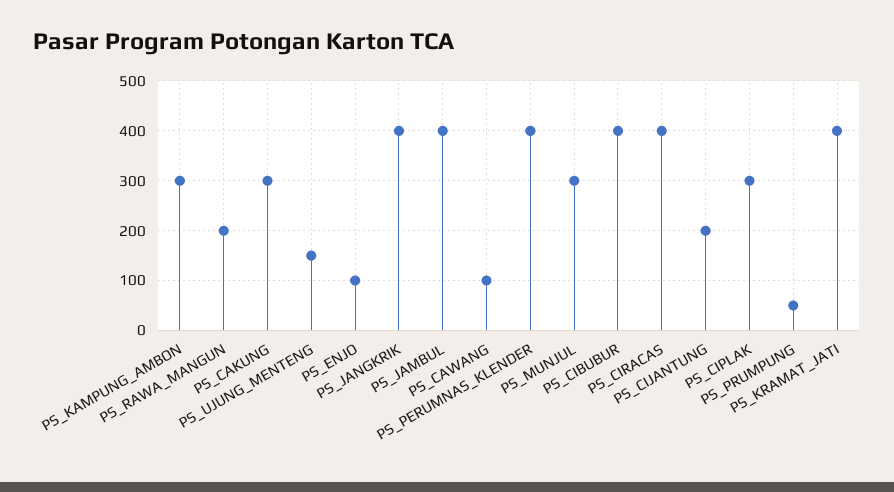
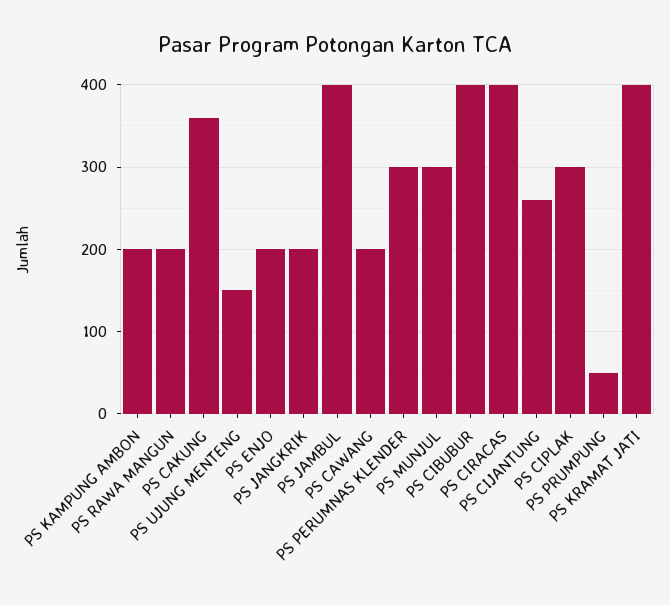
PS_KAMPUNG_AMBON: 300 -> 200
PS_CAKUNG: 300 -> 360
PS_ENJO: 100 -> 200
PS_JANGKRIK: 400 -> 200
PS_CAWANG: 100 -> 200
PS_PERUMNAS_KLENDER: 400 -> 300
PS_CIJANTUNG: 200 -> 260

